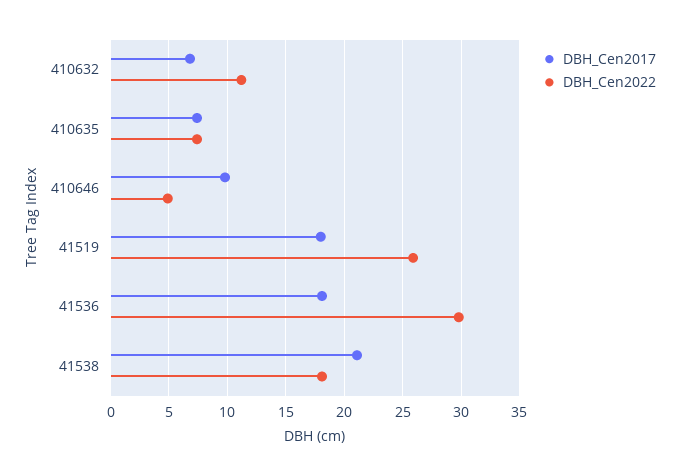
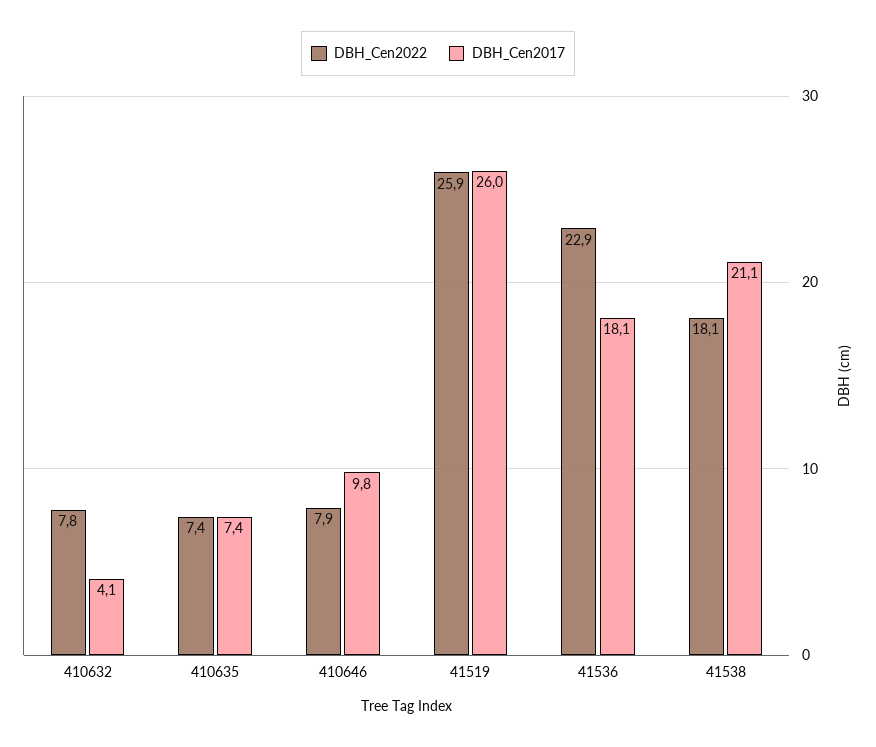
DBH_Cen2017, 410632: 7 -> 4.1
DBH_Cen2022, 410632: 11 -> 7.8
DBH_Cen2022, 410646: 5 -> 7.9
DBH_Cen2017, 41519: 18 -> 26
DBH_Cen2022, 41536: 30 -> 22.9

